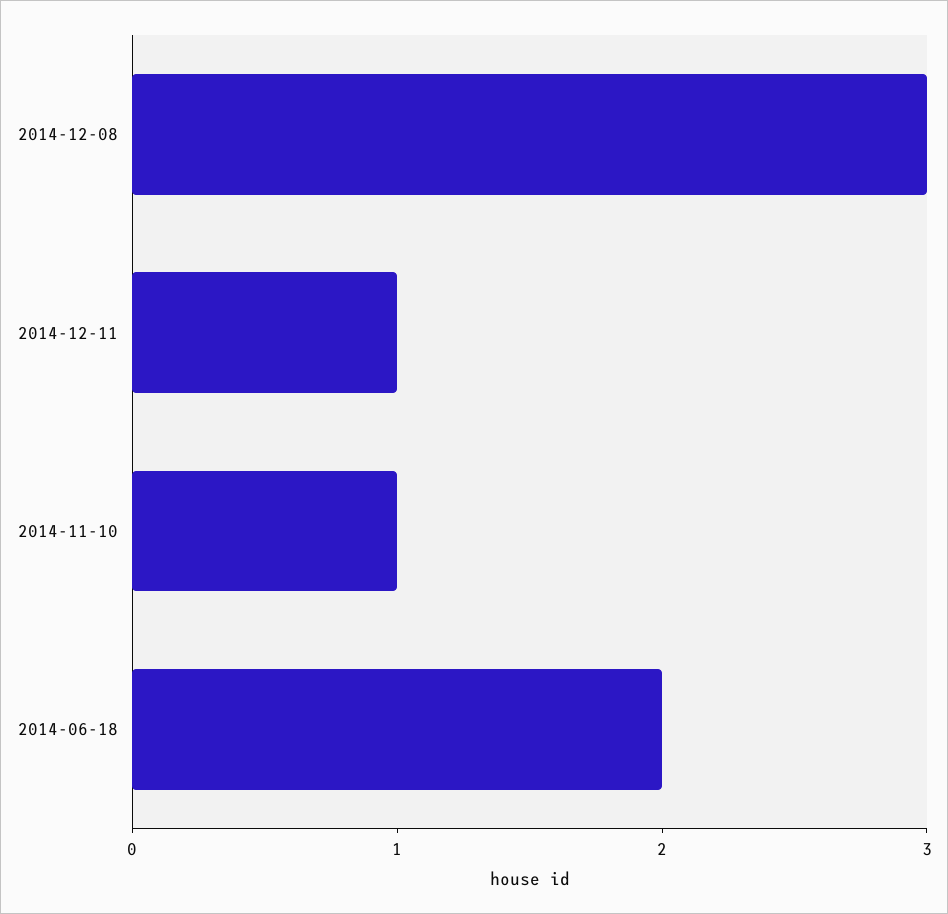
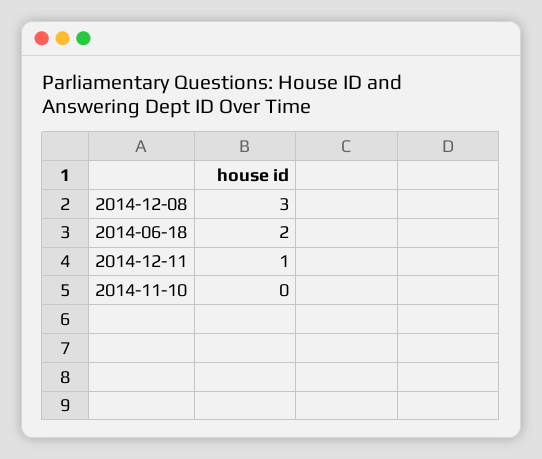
2014-11-10: 1 -> 0

